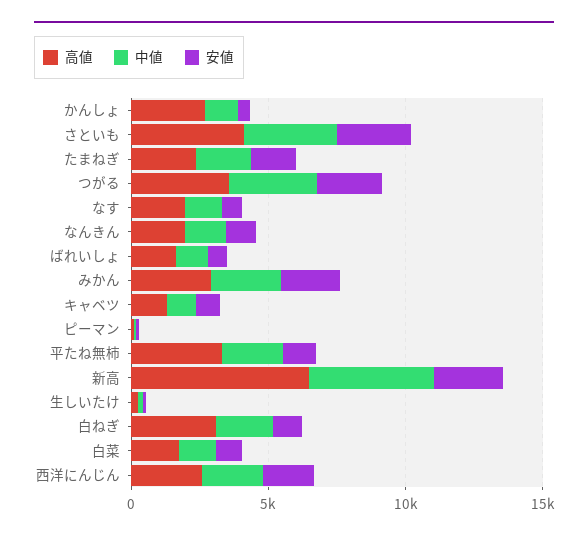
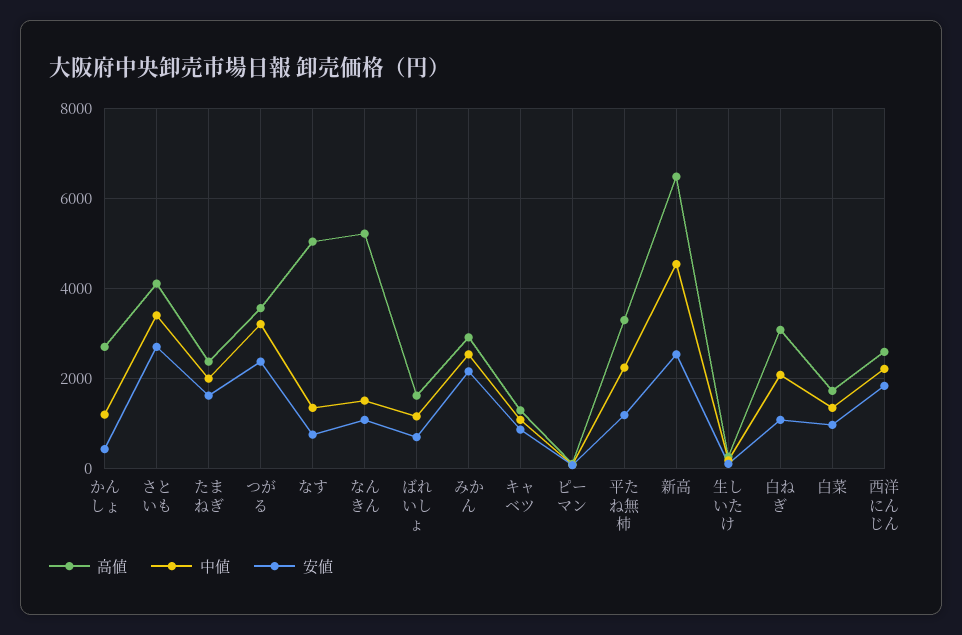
高値, なす: 2000 -> 5000
高値, なんきん: 2000 -> 5200

